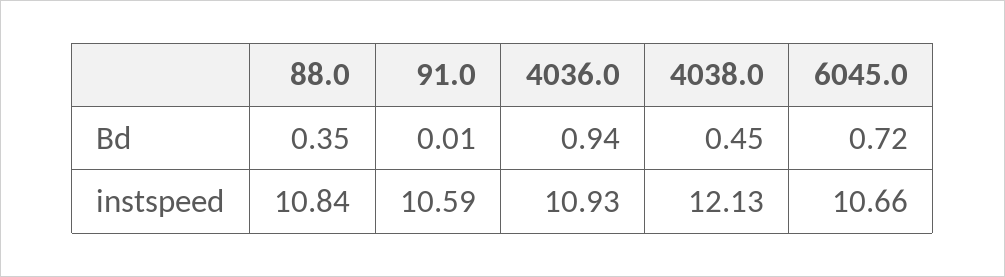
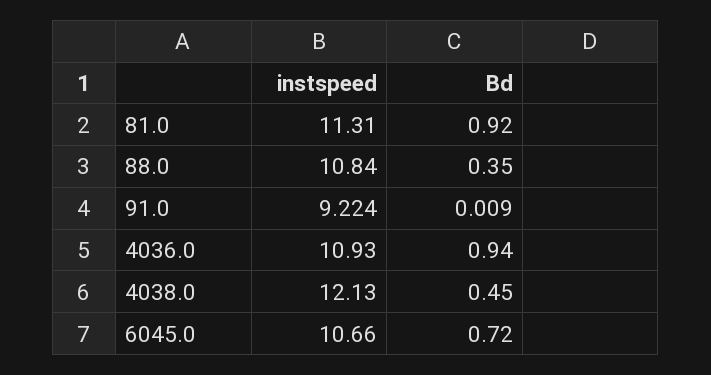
91.0, instspeed: 10.59 -> 9.224
81.0, instspeed: none -> 11.31
81.0, Bd: none -> 0.92

